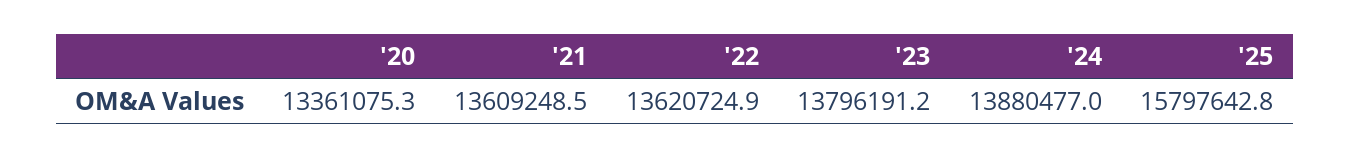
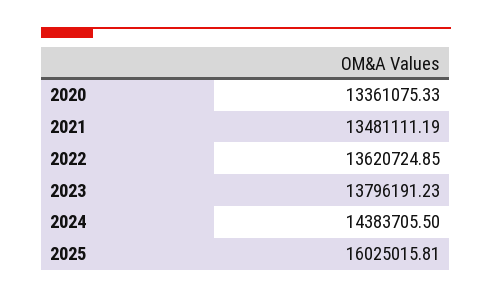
'21: 13609248.5 -> 13481111.19
'24: 13880477 -> 14383705.5
'25: 15797642.8 -> 16025015.81

